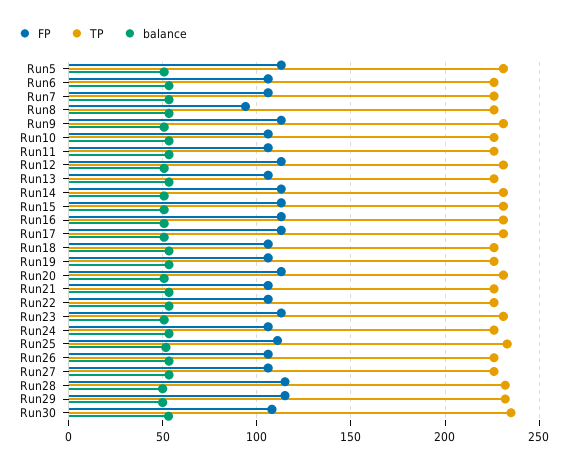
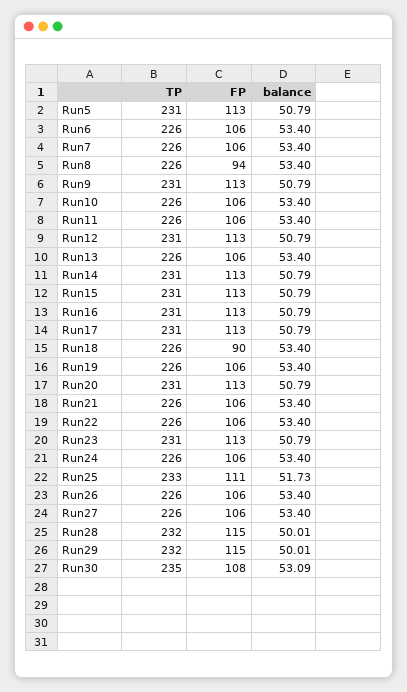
FP, Run18: 105 -> 90

